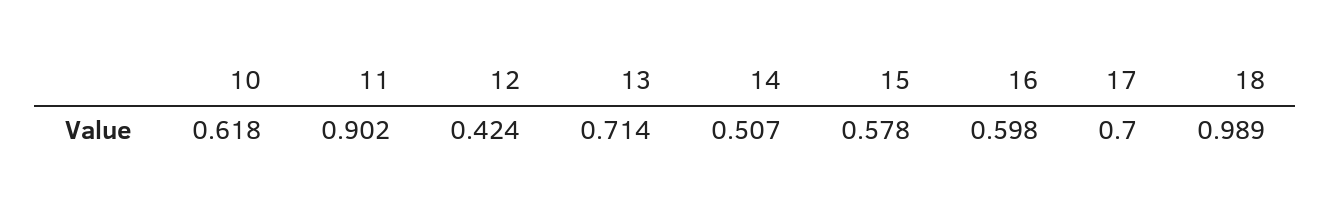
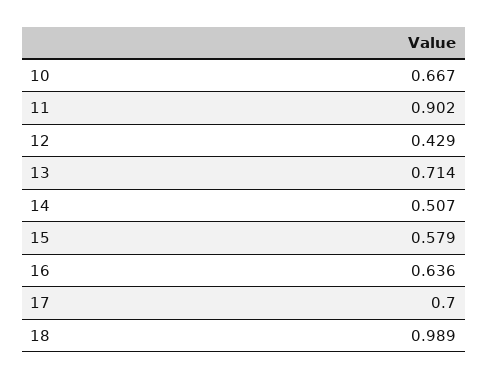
10: 0.618 -> 0.667
12: 0.424 -> 0.429
15: 0.578 -> 0.579
16: 0.598 -> 0.636

